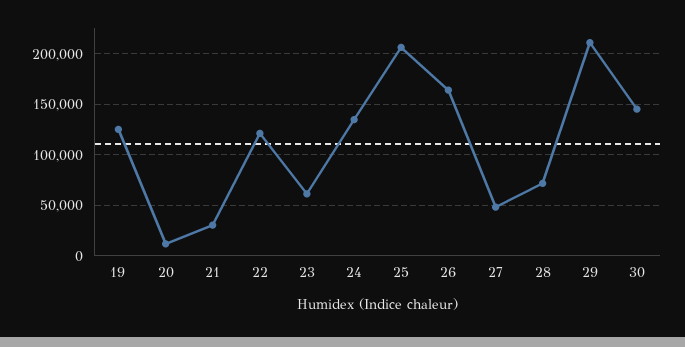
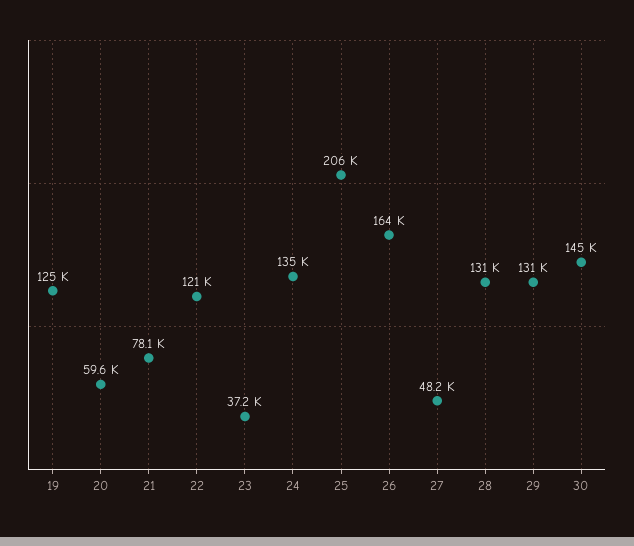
20: 10000 -> 59600
21: 30000 -> 78100
23: 60000 -> 37200
28: 70000 -> 131000
29: 210000 -> 131000

